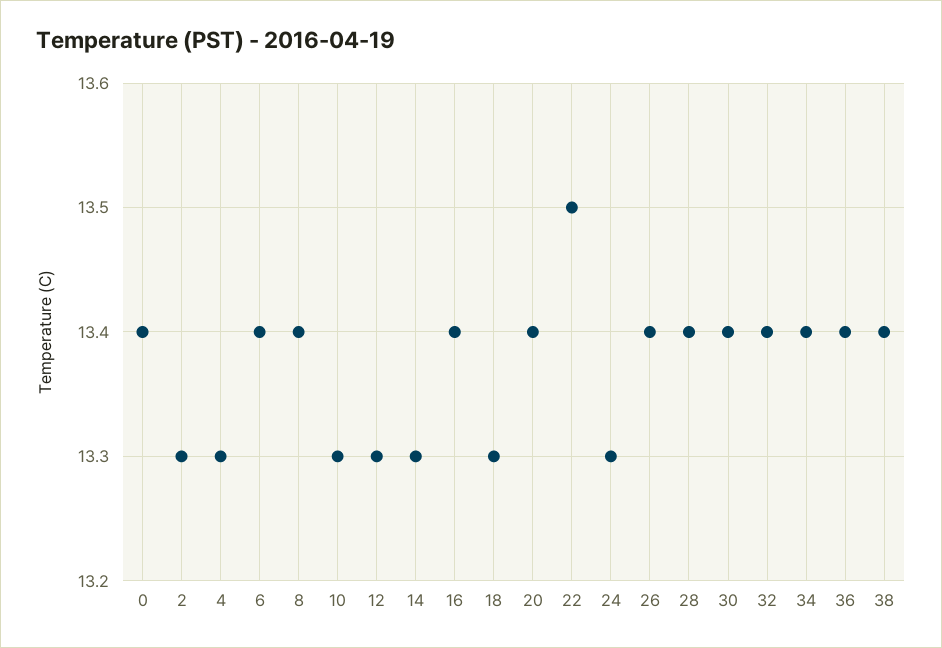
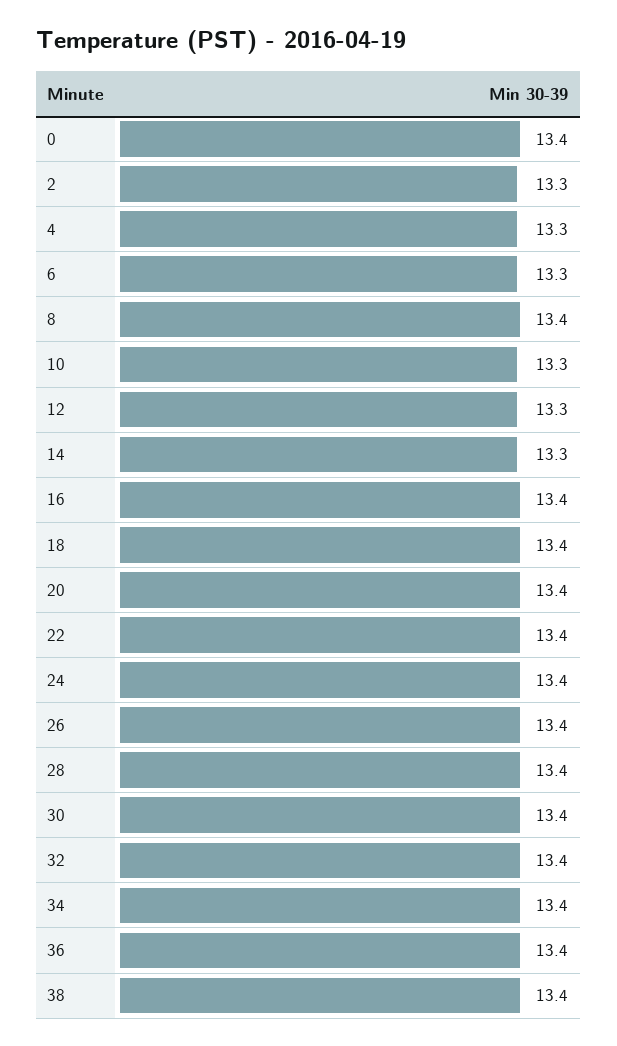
6: 13.4 -> 13.3
18: 13.3 -> 13.4
22: 13.5 -> 13.4
24: 13.3 -> 13.4

